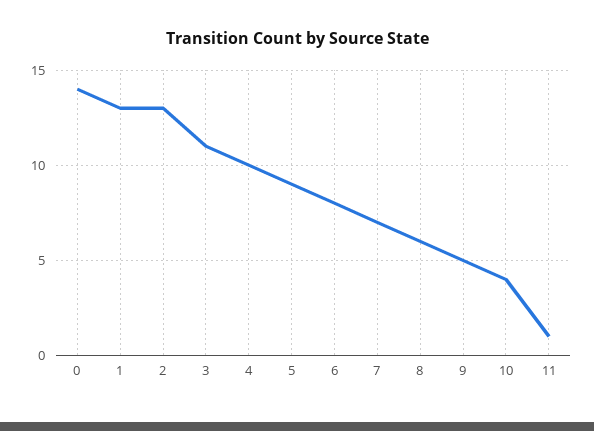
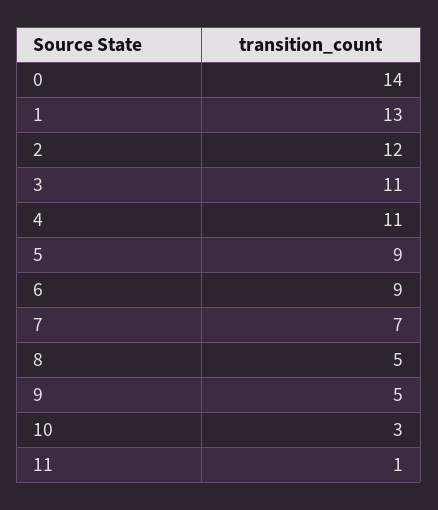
2: 13 -> 12
4: 10 -> 11
6: 8 -> 9
8: 6 -> 5
10: 4 -> 3

